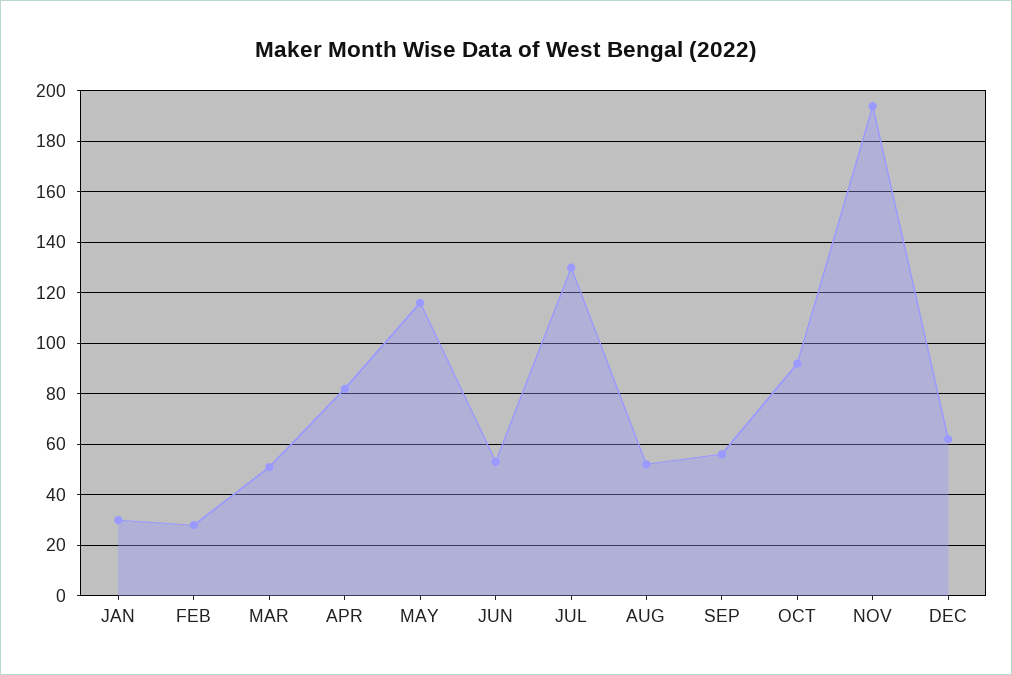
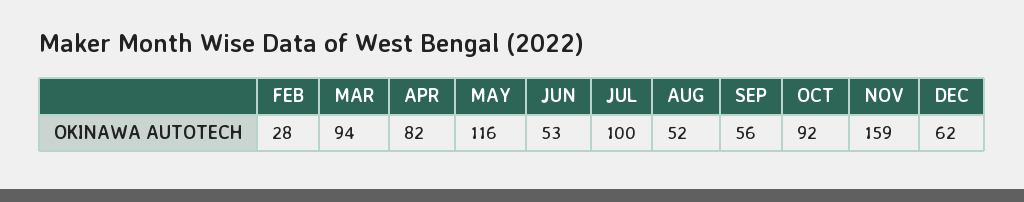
JAN: 30 -> none
MAR: 50 -> 94
JUL: 130 -> 100
NOV: 195 -> 159

